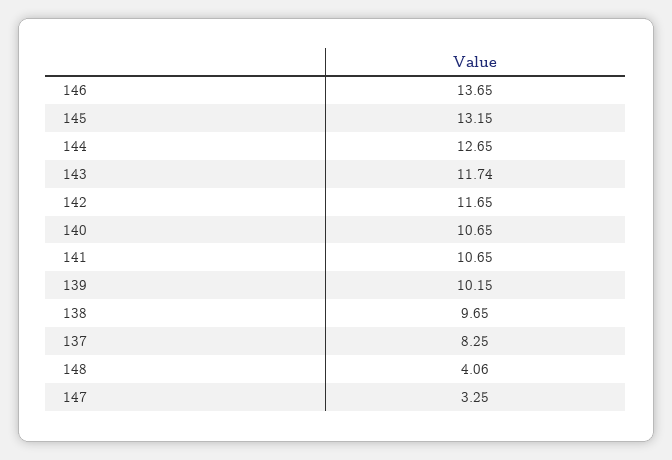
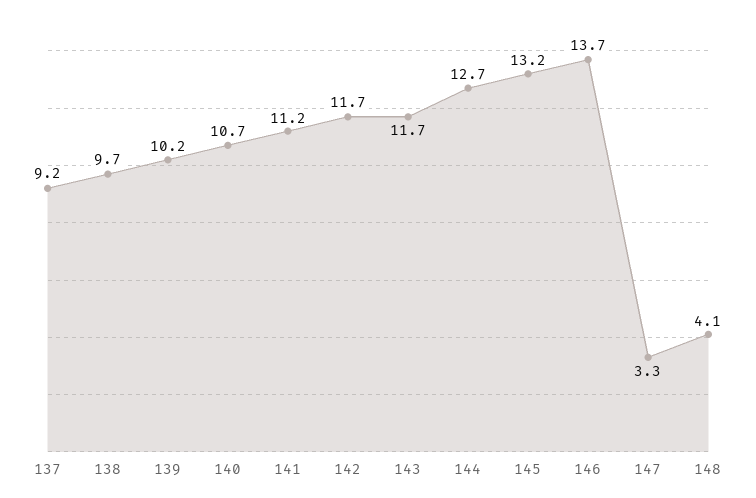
141: 10.65 -> 11.2
137: 8.25 -> 9.2

